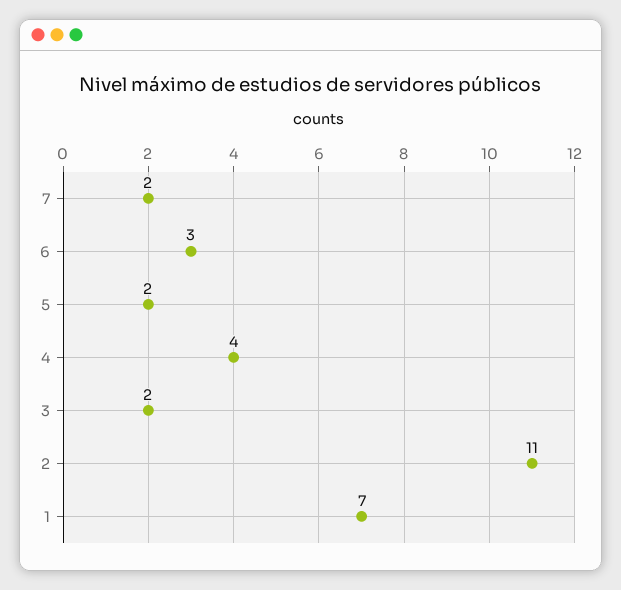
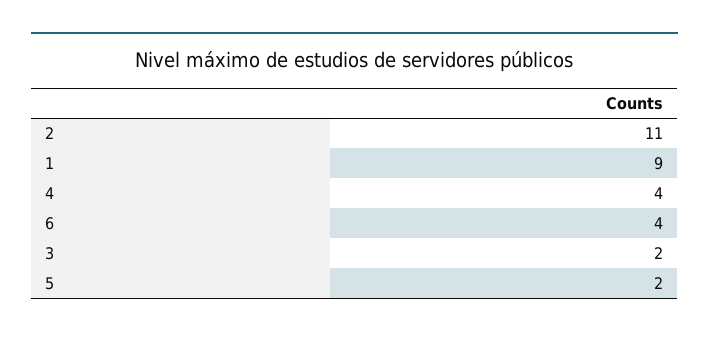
7: 2 -> none
6: 3 -> 4
1: 7 -> 9

